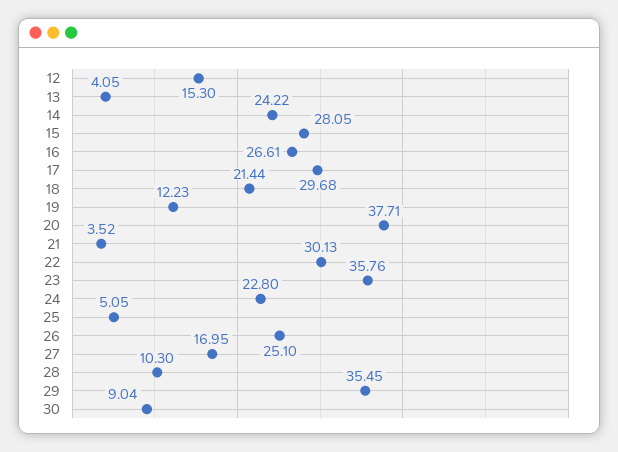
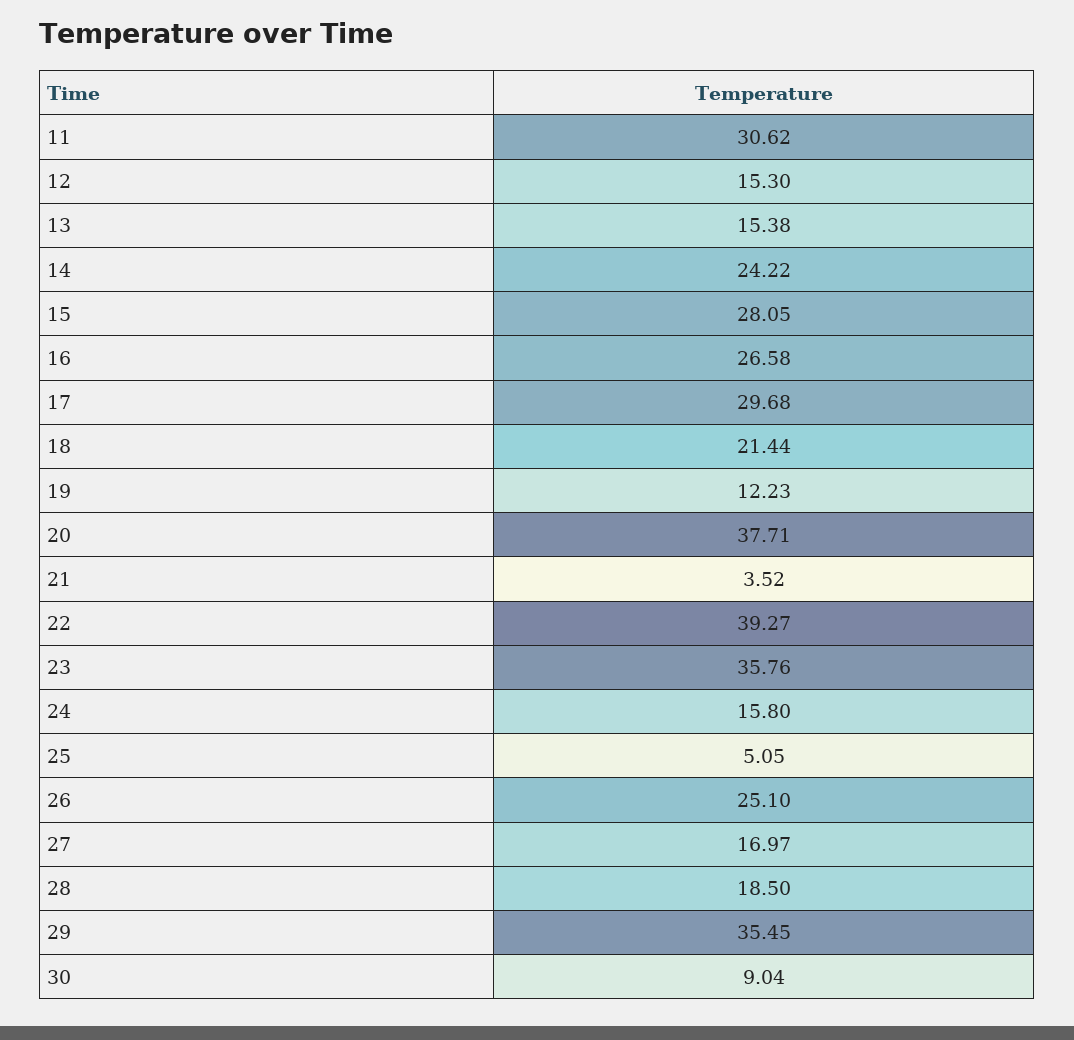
13: 4.05 -> 15.38
16: 26.61 -> 26.58
22: 30.13 -> 39.27
24: 22.8 -> 15.8
27: 16.95 -> 16.97
28: 10.3 -> 18.5
11: none -> 30.62

